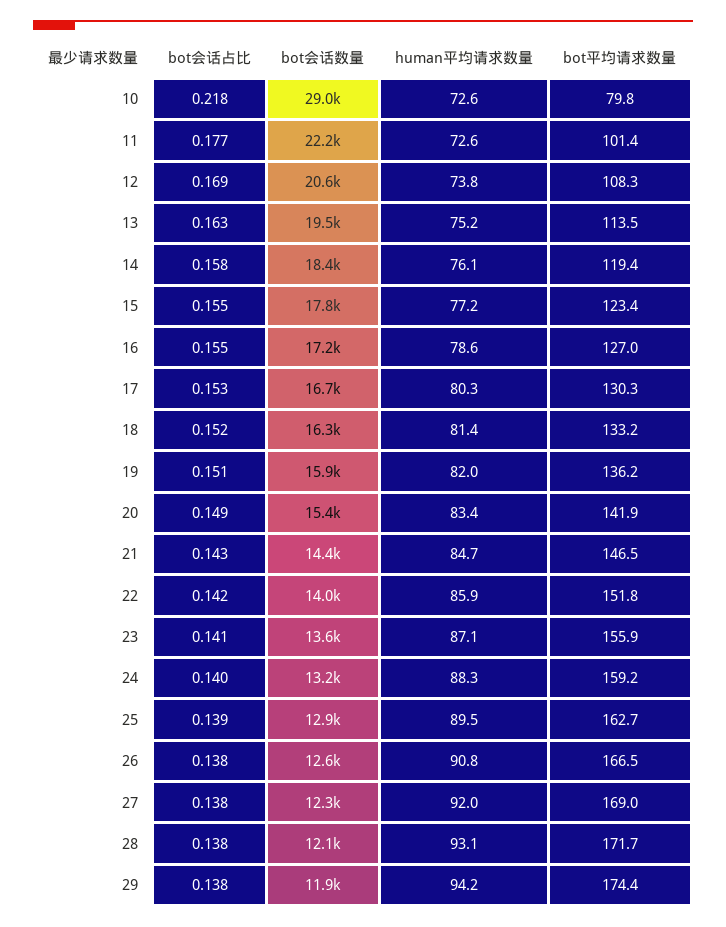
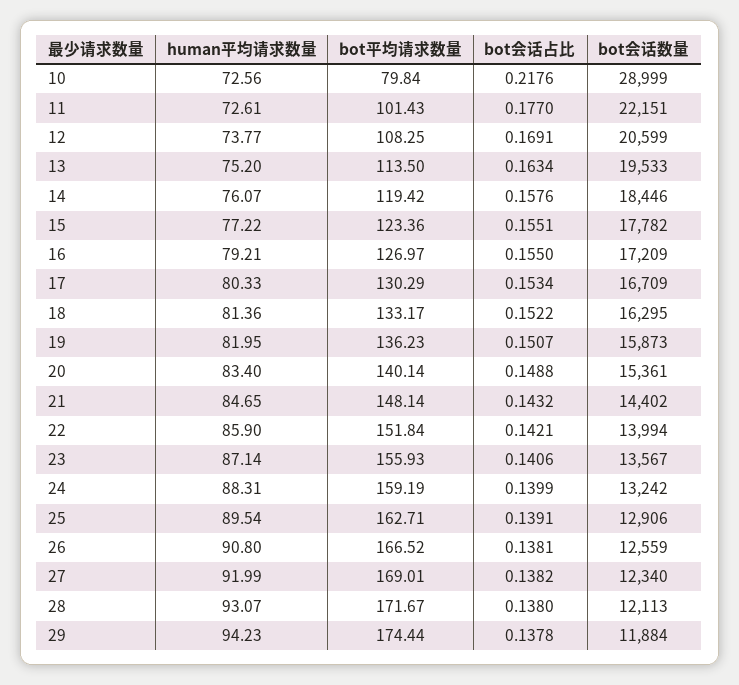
human平均请求数量, 16: 78.6 -> 79.21
bot平均请求数量, 20: 141.9 -> 140.14
bot平均请求数量, 21: 146.5 -> 148.14

